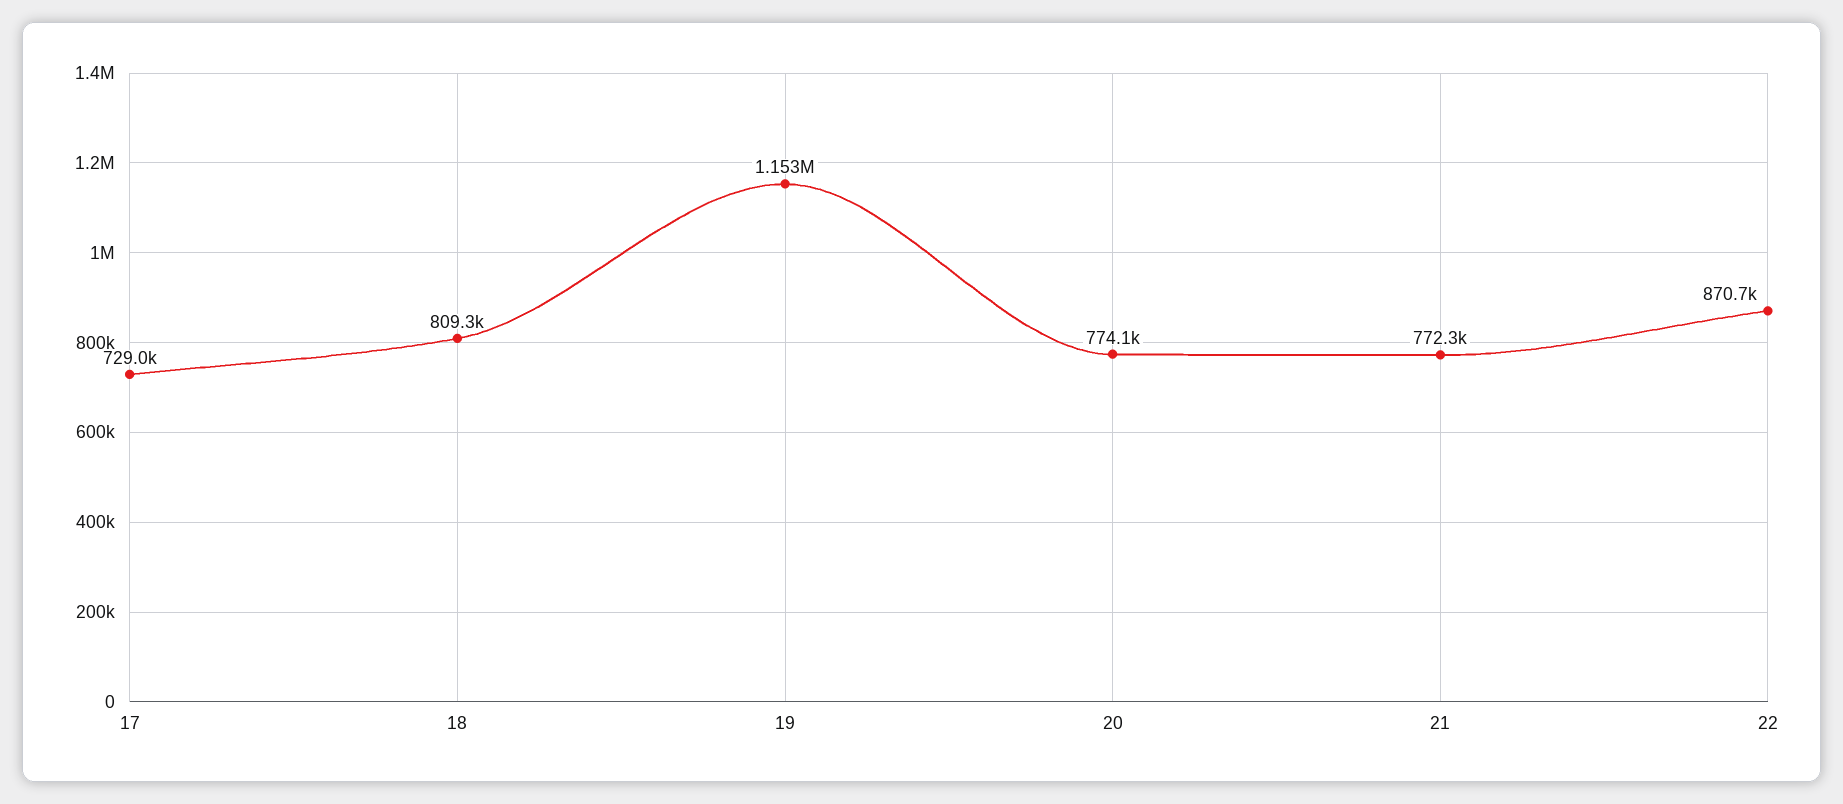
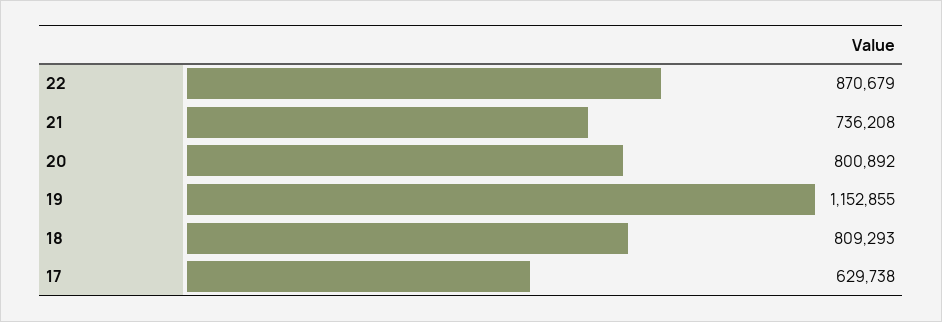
17: 729000 -> 629738
20: 774100 -> 800892
21: 772300 -> 736208

